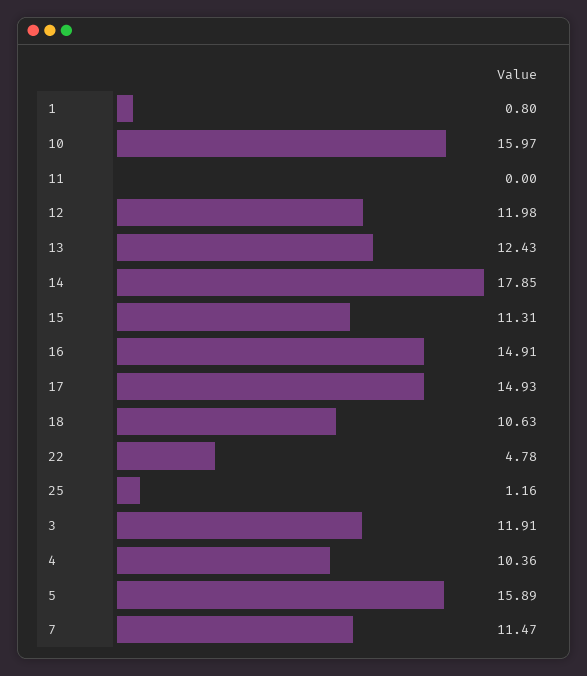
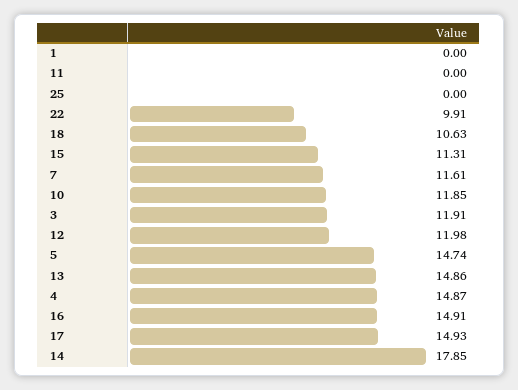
1: 0.8 -> 0
10: 15.97 -> 11.85
13: 12.43 -> 14.86
22: 4.78 -> 9.91
25: 1.16 -> 0
4: 10.36 -> 14.87
5: 15.89 -> 14.74
7: 11.47 -> 11.61

